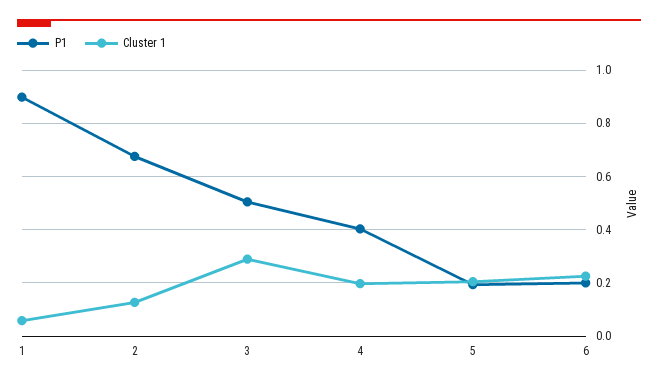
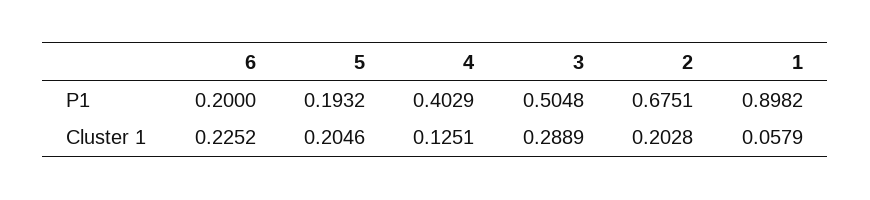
Cluster 1, 2: 0.125 -> 0.2028
Cluster 1, 4: 0.2 -> 0.1251

